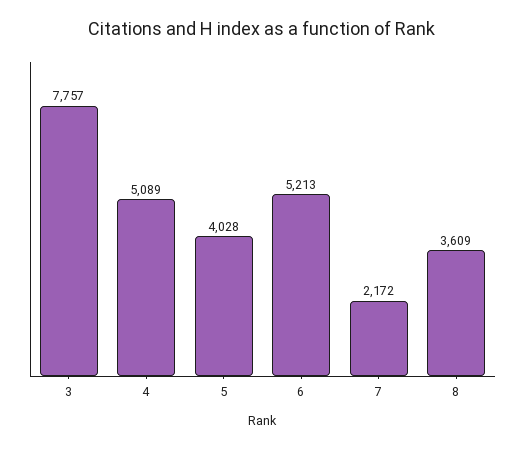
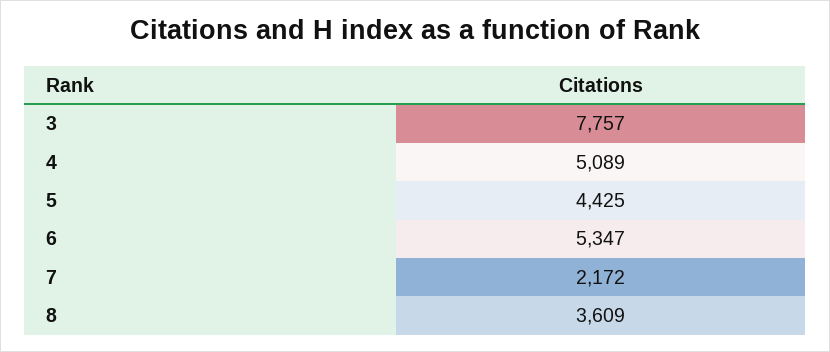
5: 4028 -> 4425
6: 5213 -> 5347

